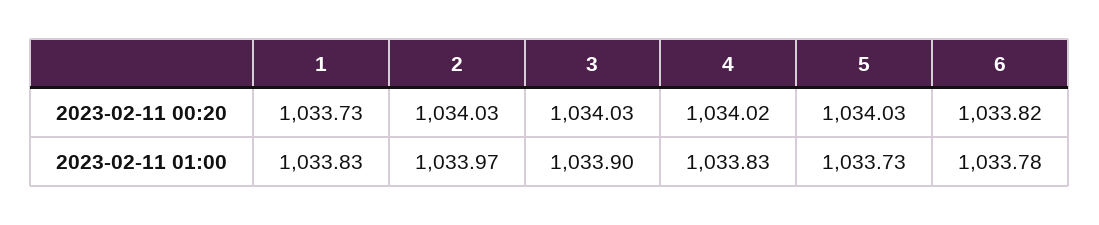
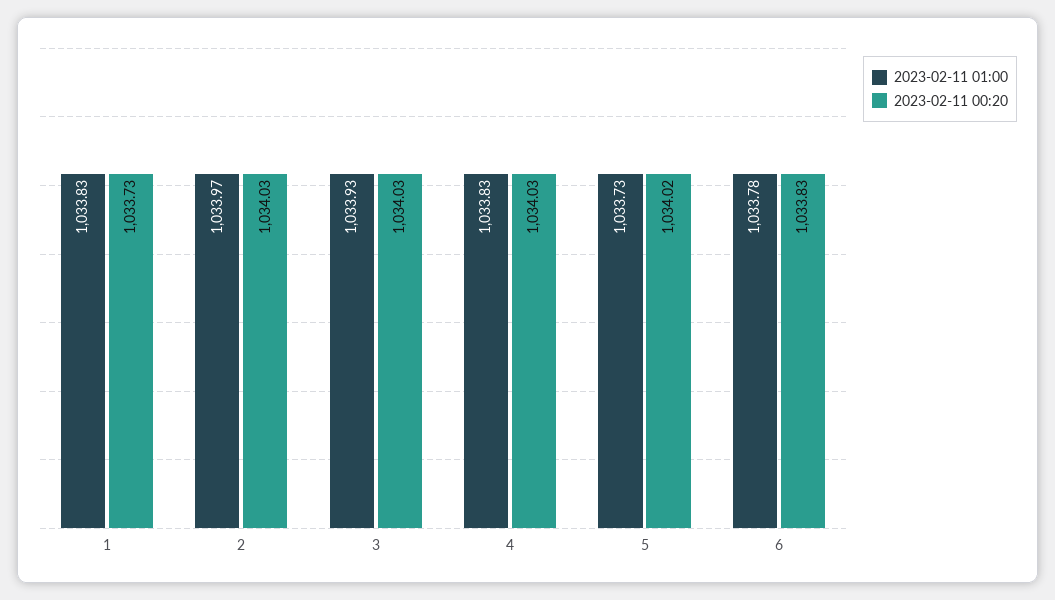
2023-02-11 00:20, 4: 1034.02 -> 1034.03
2023-02-11 00:20, 5: 1034.03 -> 1034.02
2023-02-11 00:20, 6: 1033.82 -> 1033.83
2023-02-11 01:00, 3: 1033.9 -> 1033.93

